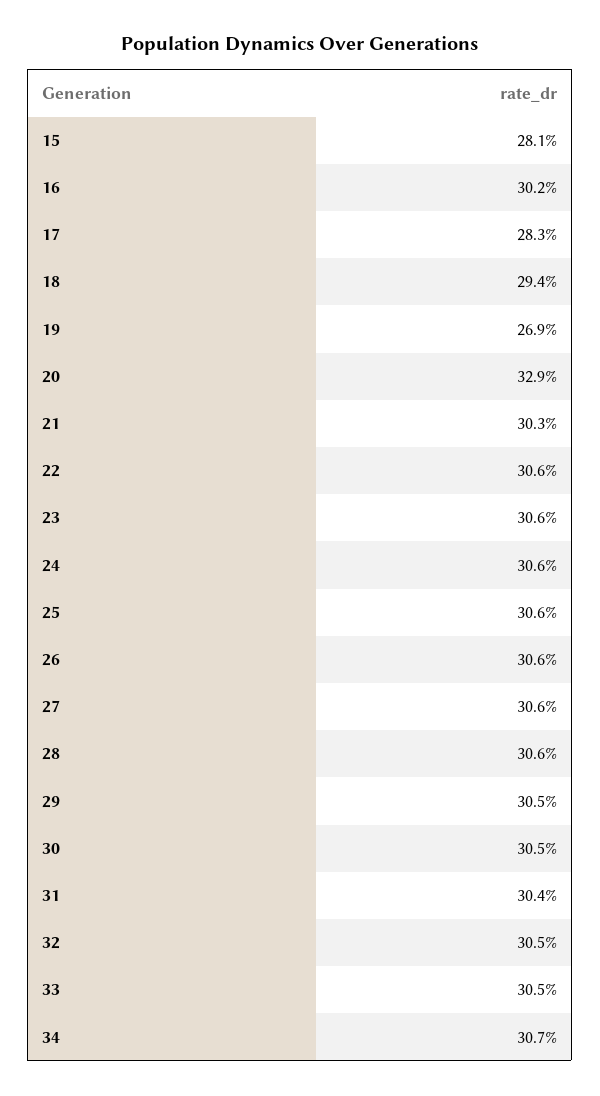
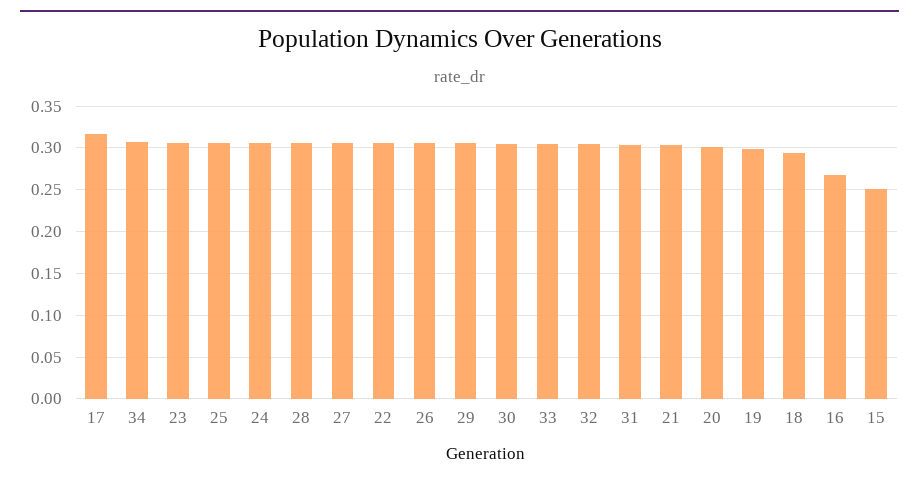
15: 0.281 -> 0.25
16: 0.302 -> 0.27
17: 0.283 -> 0.32
19: 0.269 -> 0.3
20: 0.329 -> 0.3

